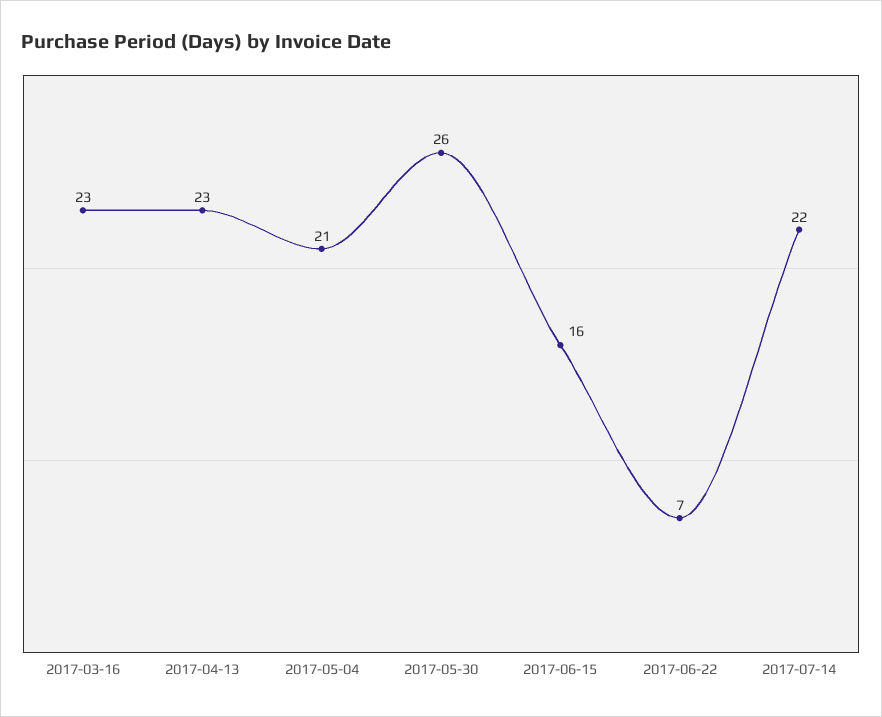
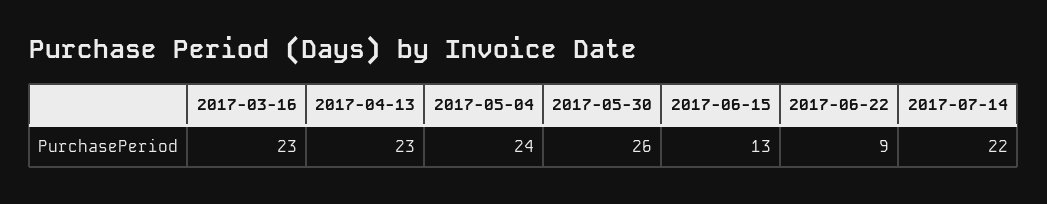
2017-05-04: 21 -> 24
2017-06-15: 16 -> 13
2017-06-22: 7 -> 9

